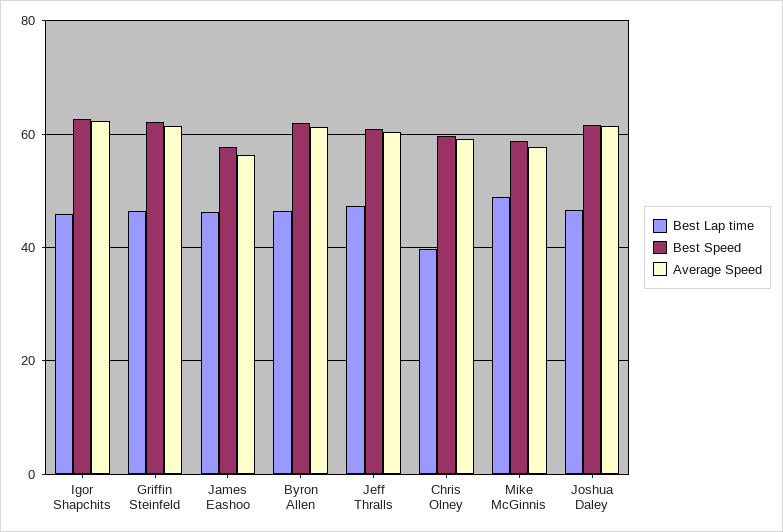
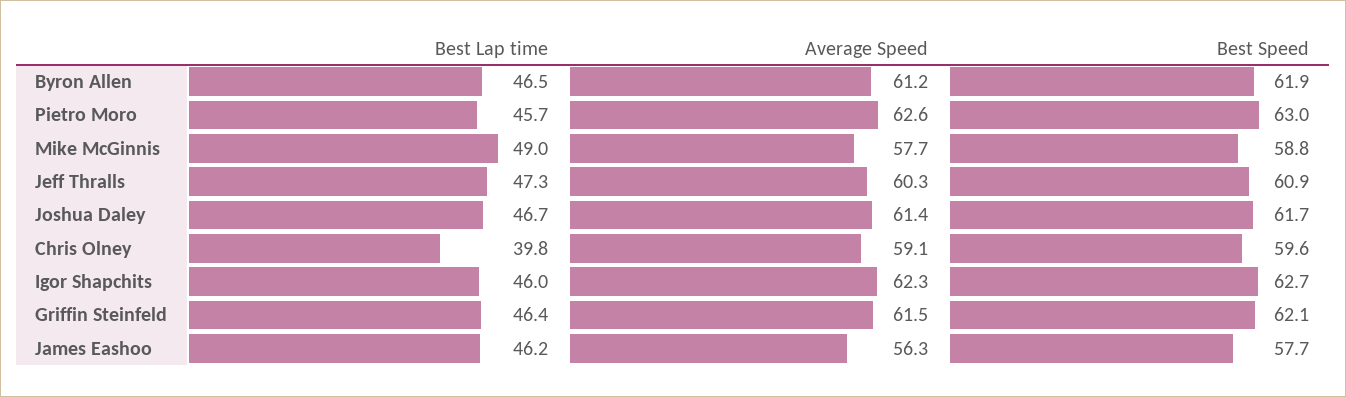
Best Lap time, Pietro Moro: none -> 45.7
Average Speed, Pietro Moro: none -> 62.6
Best Speed, Pietro Moro: none -> 63

